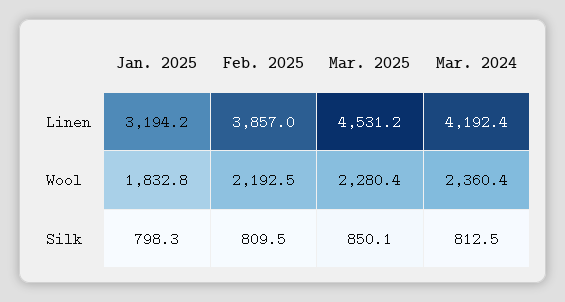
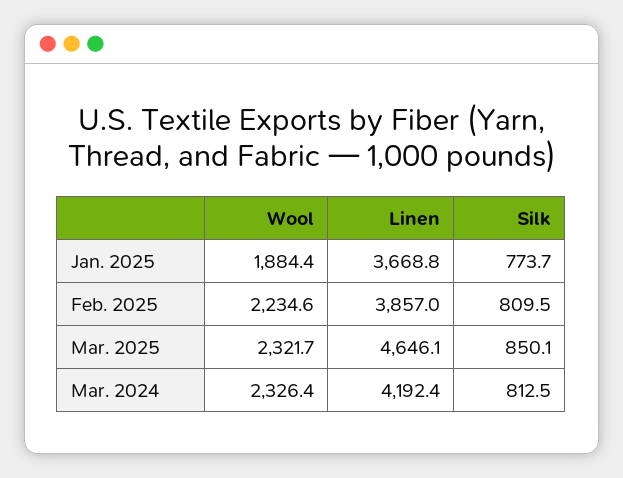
Jan. 2025, Linen: 3194.2 -> 3668.8
Mar. 2025, Linen: 4531.2 -> 4646.1
Jan. 2025, Wool: 1832.8 -> 1884.4
Feb. 2025, Wool: 2192.5 -> 2234.6
Mar. 2025, Wool: 2280.4 -> 2321.7
Mar. 2024, Wool: 2360.4 -> 2326.4
Jan. 2025, Silk: 798.3 -> 773.7

